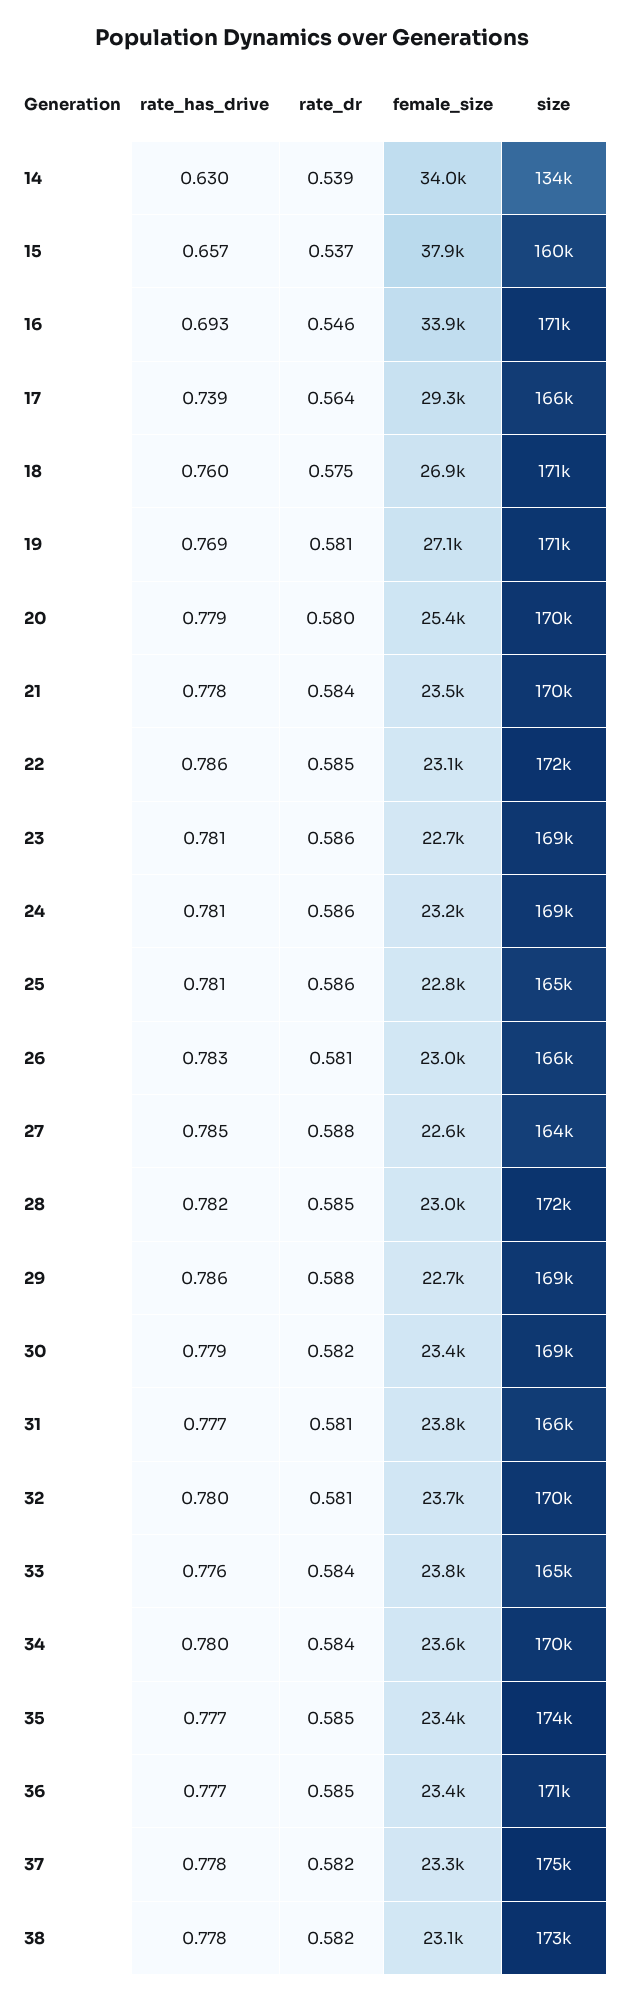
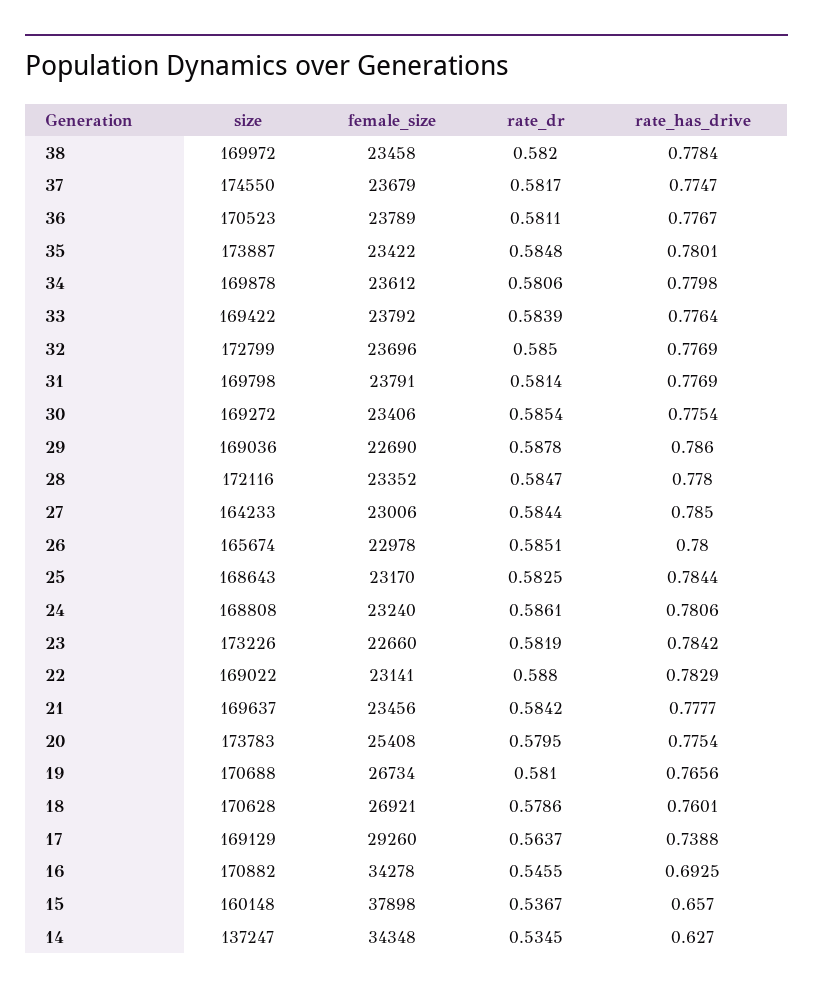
rate_has_drive, 14: 0.63 -> 0.627
rate_dr, 14: 0.539 -> 0.5345
female_size, 14: 34000 -> 34348
size, 14: 134000 -> 137247
female_size, 16: 33900 -> 34278
size, 17: 166000 -> 169129
rate_dr, 18: 0.575 -> 0.5786
rate_has_drive, 19: 0.769 -> 0.7656
female_size, 19: 27100 -> 26734
rate_has_drive, 20: 0.779 -> 0.7754
size, 20: 170000 -> 173783
rate_has_drive, 22: 0.786 -> 0.7829
rate_dr, 22: 0.585 -> 0.588
size, 22: 172000 -> 169022
rate_has_drive, 23: 0.781 -> 0.7842
rate_dr, 23: 0.586 -> 0.5819
size, 23: 169000 -> 173226
rate_has_drive, 25: 0.781 -> 0.7844
rate_dr, 25: 0.586 -> 0.5825
female_size, 25: 22800 -> 23170
size, 25: 165000 -> 168643
rate_has_drive, 26: 0.783 -> 0.78
rate_dr, 26: 0.581 -> 0.5851
rate_dr, 27: 0.588 -> 0.5844
female_size, 27: 22600 -> 23006
rate_has_drive, 28: 0.782 -> 0.778
female_size, 28: 23000 -> 23352
rate_has_drive, 30: 0.779 -> 0.7754
rate_dr, 30: 0.582 -> 0.5854
size, 31: 166000 -> 169798
rate_has_drive, 32: 0.78 -> 0.7769
rate_dr, 32: 0.581 -> 0.585
size, 32: 170000 -> 172799
size, 33: 165000 -> 169422
rate_dr, 34: 0.584 -> 0.5806
rate_has_drive, 35: 0.777 -> 0.7801
rate_dr, 36: 0.585 -> 0.5811
female_size, 36: 23400 -> 23789
rate_has_drive, 37: 0.778 -> 0.7747
female_size, 37: 23300 -> 23679
female_size, 38: 23100 -> 23458
size, 38: 173000 -> 169972

